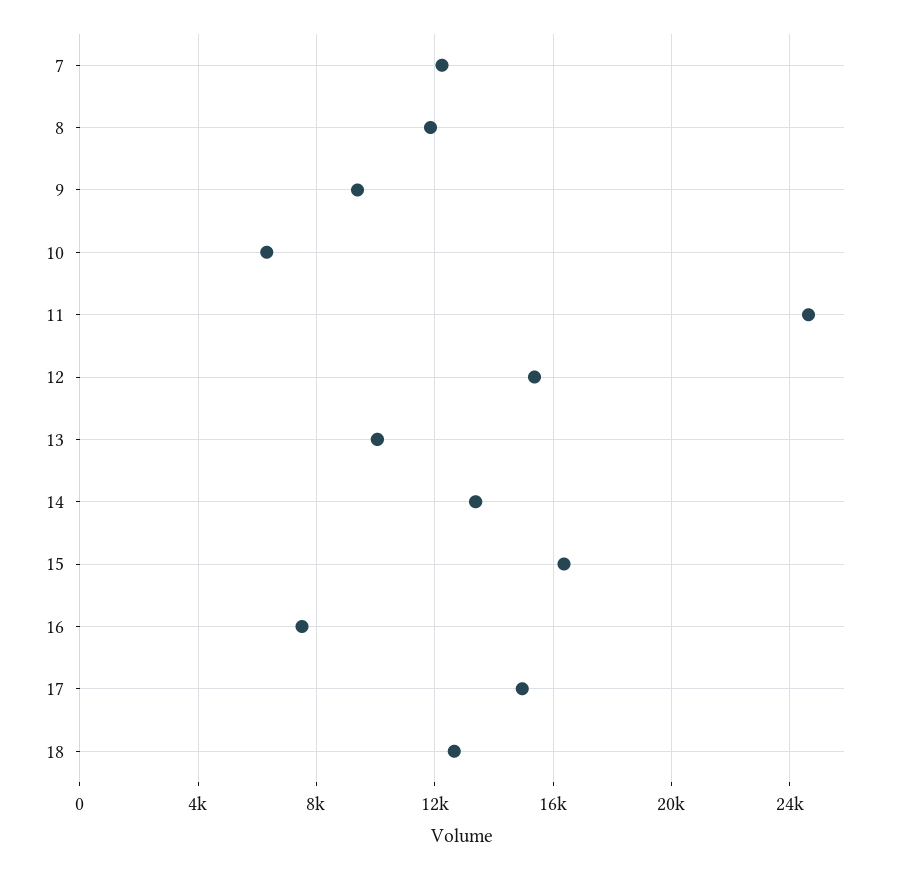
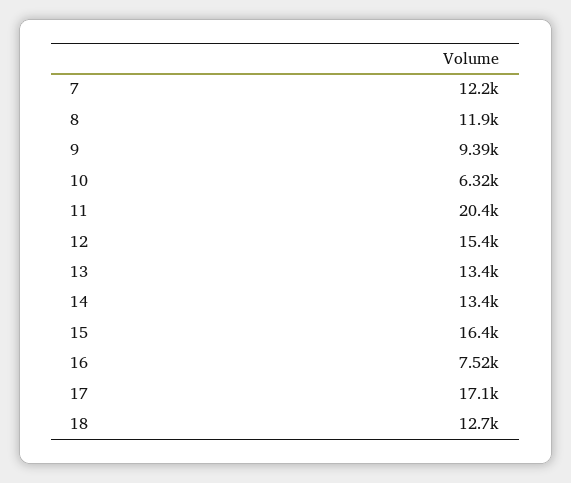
11: 24500 -> 20400
13: 10000 -> 13400
17: 15000 -> 17100

